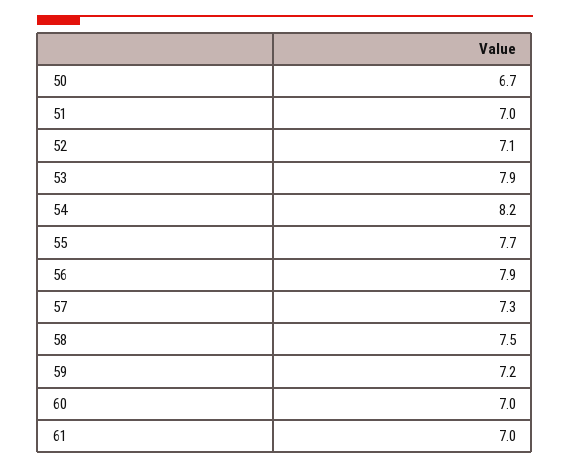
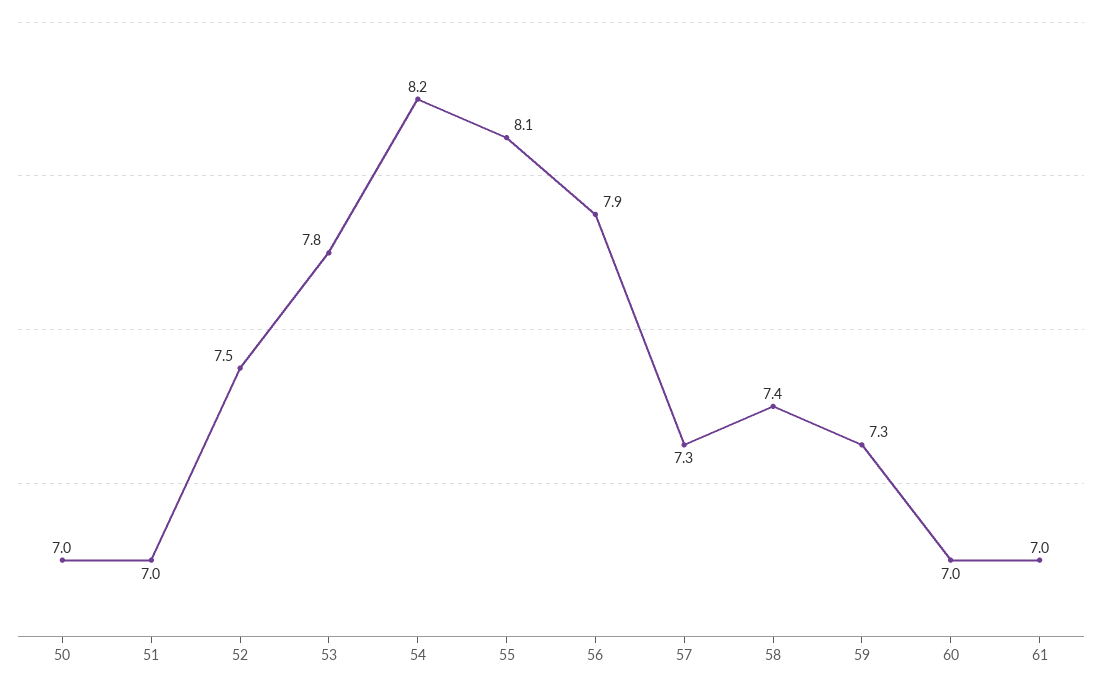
50: 6.7 -> 7
52: 7.1 -> 7.5
53: 7.9 -> 7.8
55: 7.7 -> 8.1
58: 7.5 -> 7.4
59: 7.2 -> 7.3

